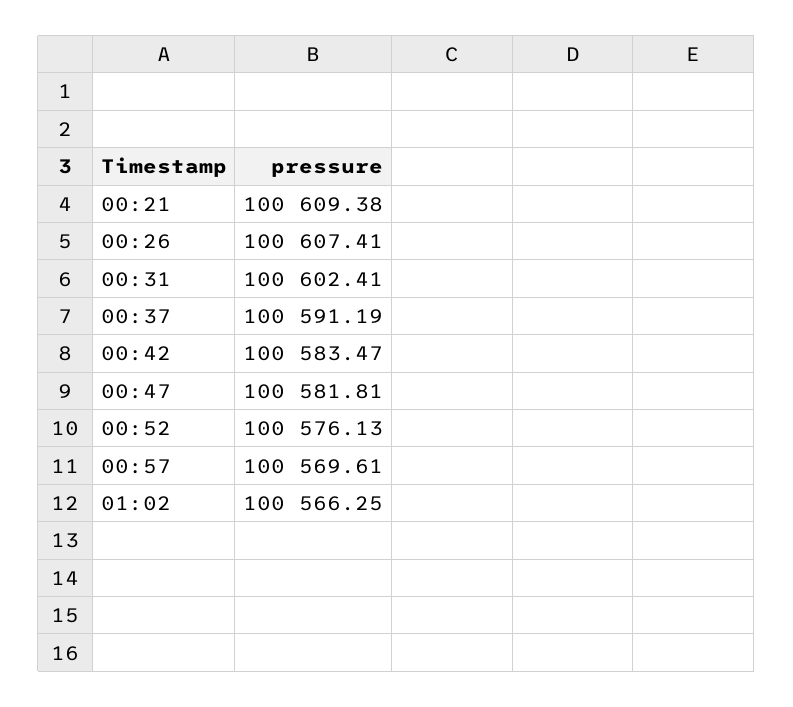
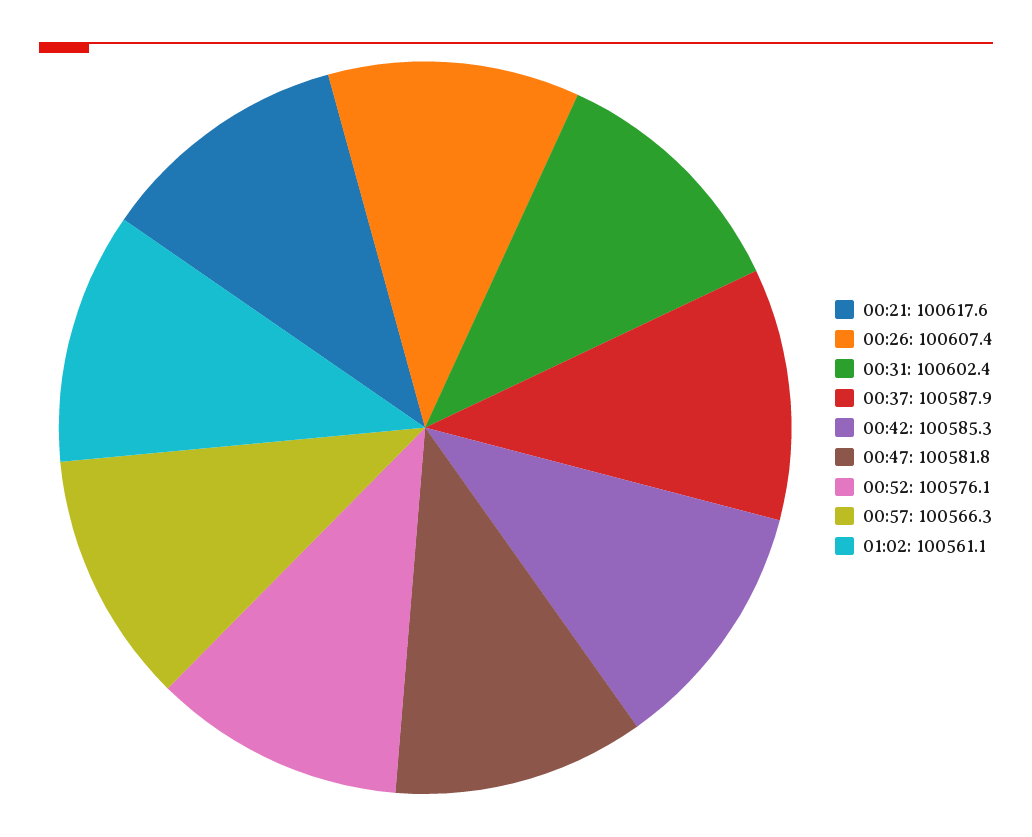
00:21: 100609.38 -> 100617.6
00:37: 100591.19 -> 100587.9
00:42: 100583.47 -> 100585.3
00:57: 100569.61 -> 100566.3
01:02: 100566.25 -> 100561.1

